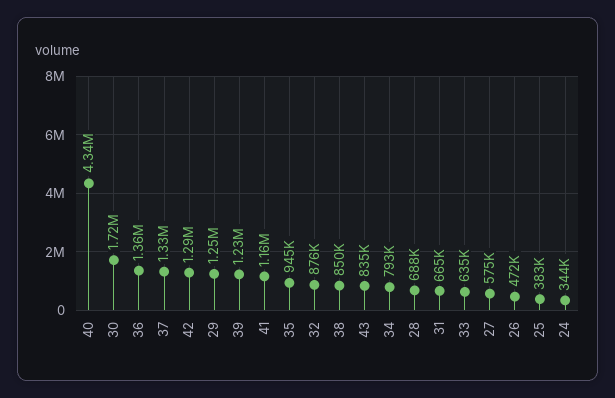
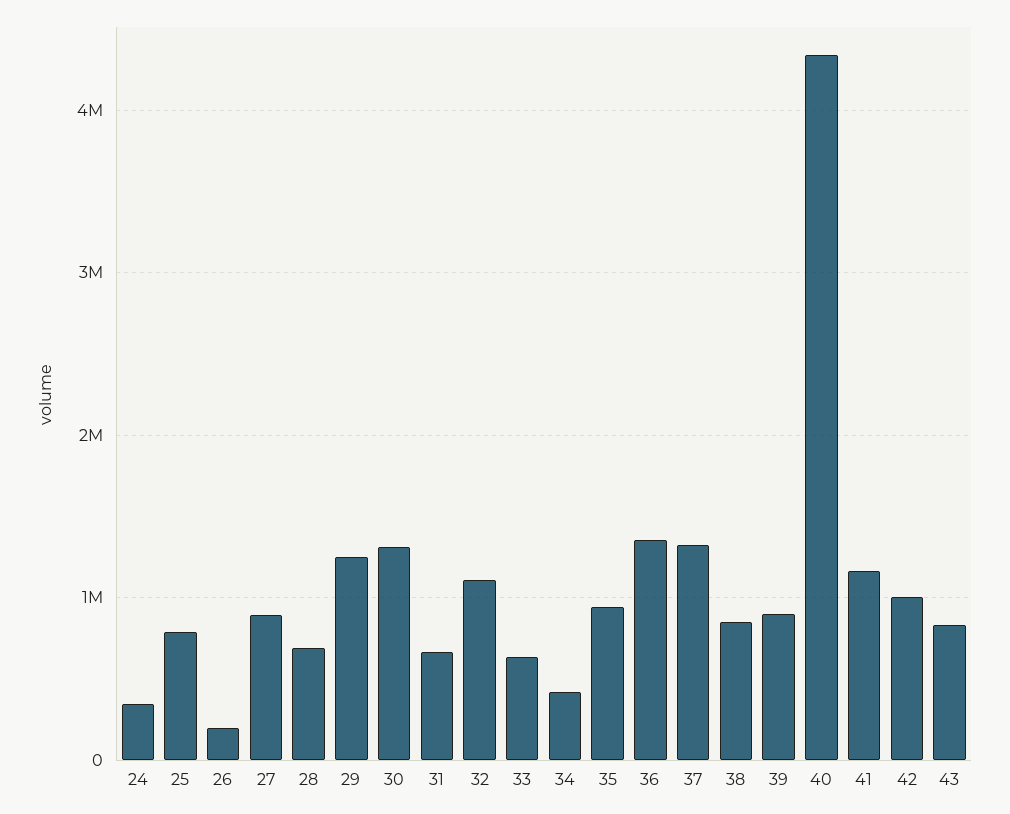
30: 1720000 -> 1300000
42: 1290000 -> 1000000
39: 1230000 -> 900000
32: 876000 -> 1100000
34: 793000 -> 400000
27: 575000 -> 900000
26: 472000 -> 200000
25: 383000 -> 800000

